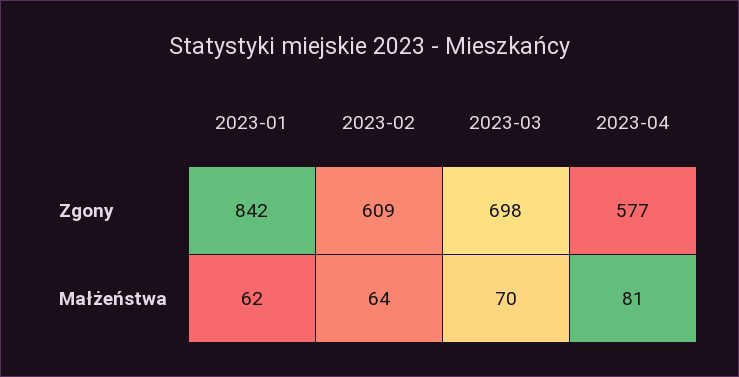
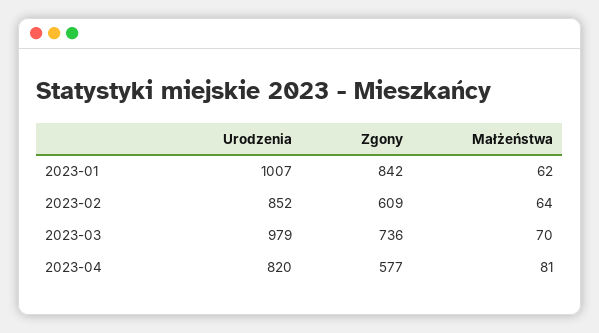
2023-03, Zgony: 698 -> 736
2023-01, Urodzenia: none -> 1007
2023-02, Urodzenia: none -> 852
2023-03, Urodzenia: none -> 979
2023-04, Urodzenia: none -> 820

